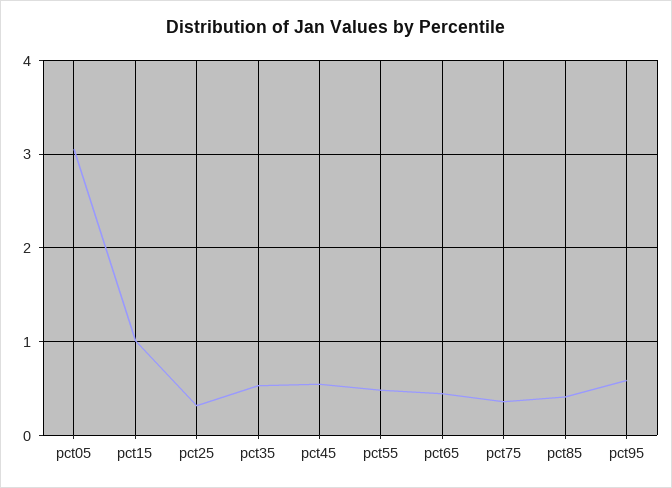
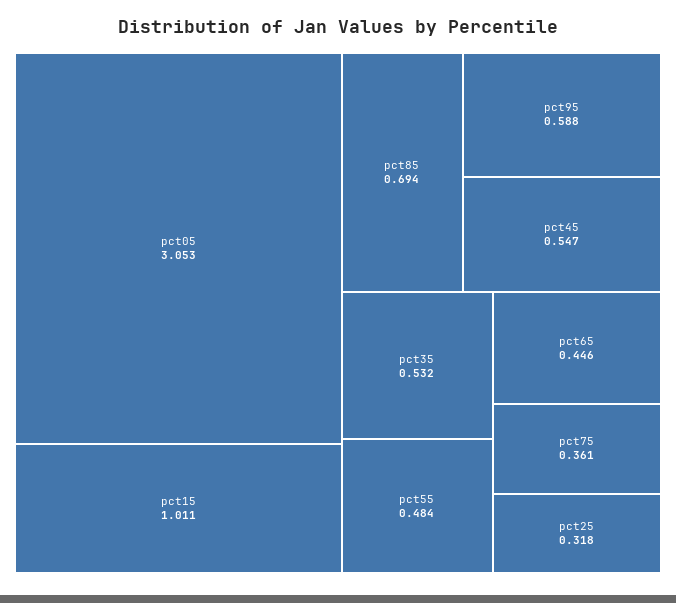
pct85: 0.4 -> 0.694

